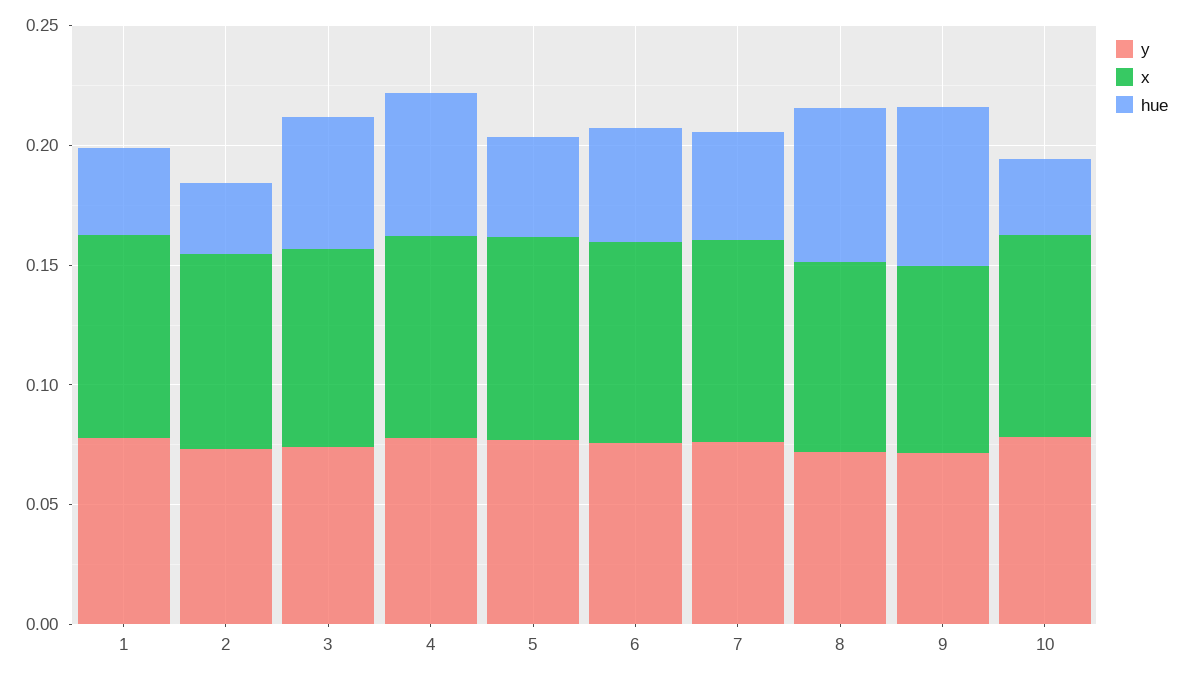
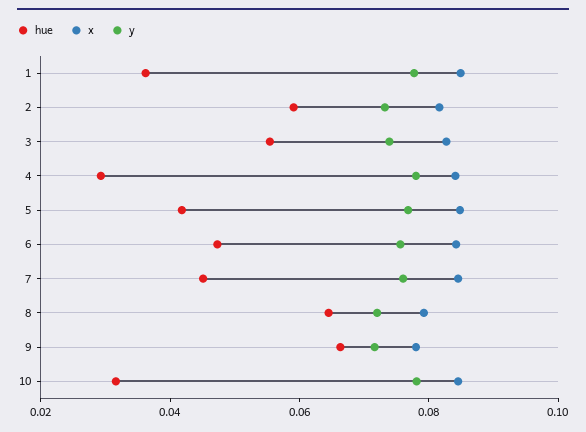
hue, 2: 0.03 -> 0.06
hue, 4: 0.06 -> 0.03

